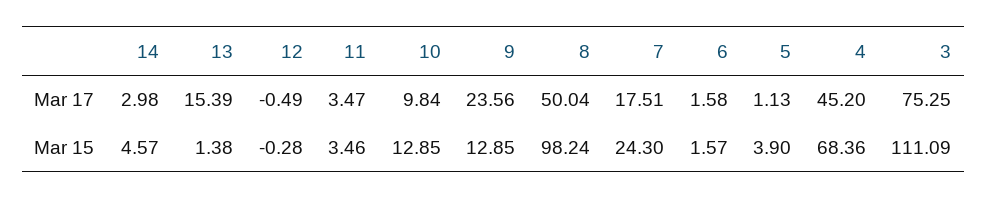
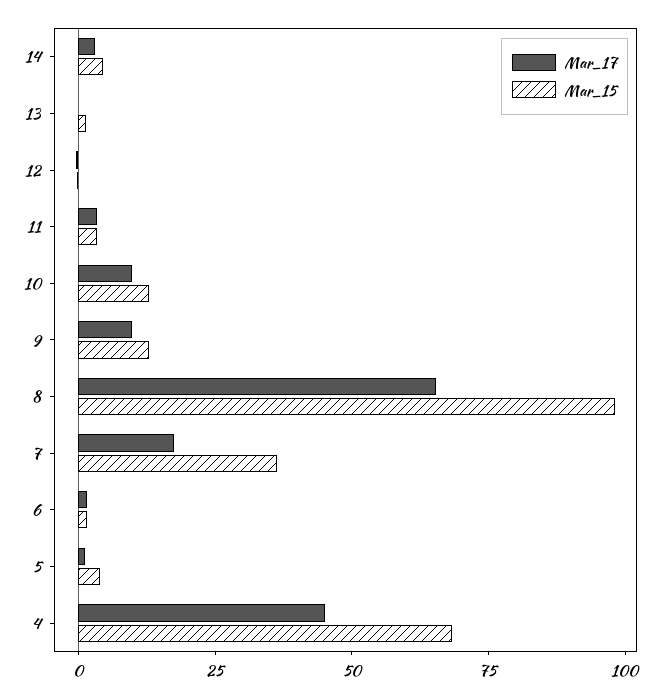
Mar 17, 13: 15.39 -> 0
Mar 17, 9: 23.56 -> 10
Mar 17, 8: 50.04 -> 65
Mar 17, 3: 75.25 -> none
Mar 15, 7: 24.3 -> 35
Mar 15, 3: 111.09 -> none

